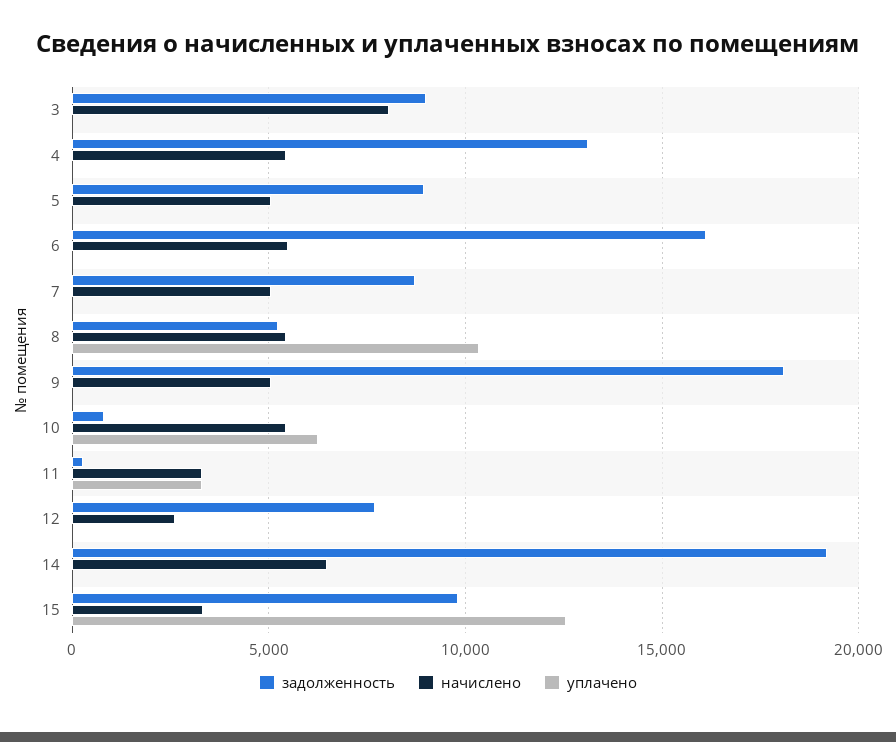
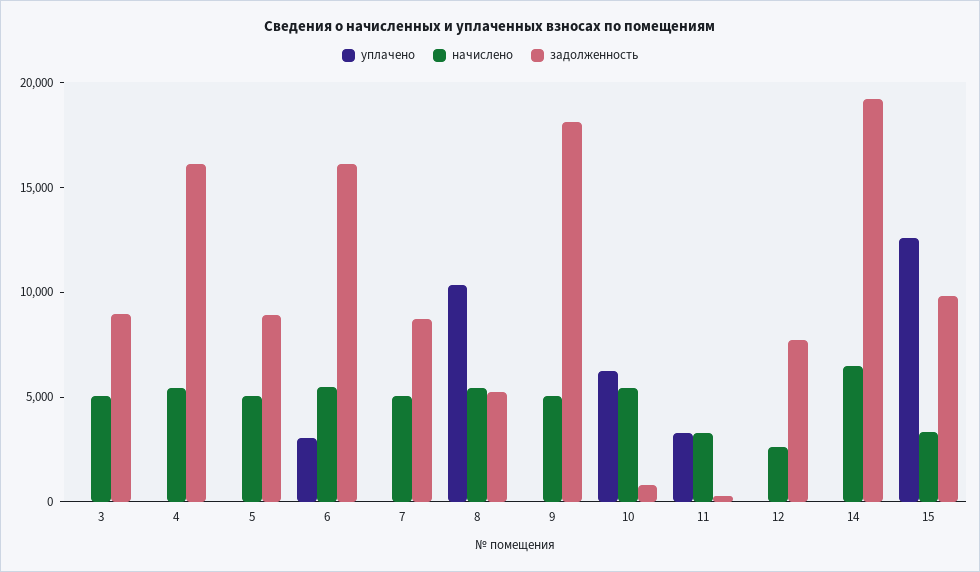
начислено, 3: 8000 -> 5000
задолженность, 4: 13000 -> 16000
уплачено, 6: 0 -> 3000

